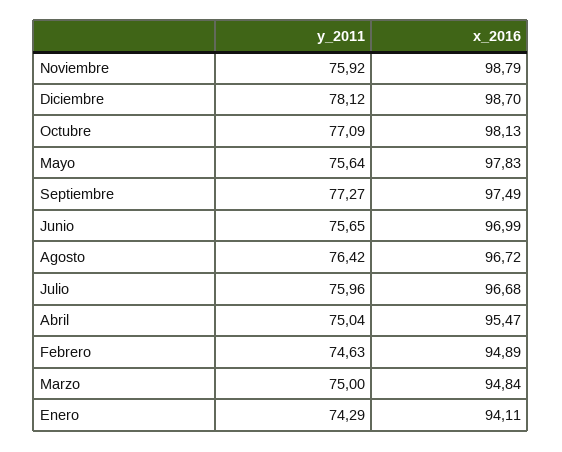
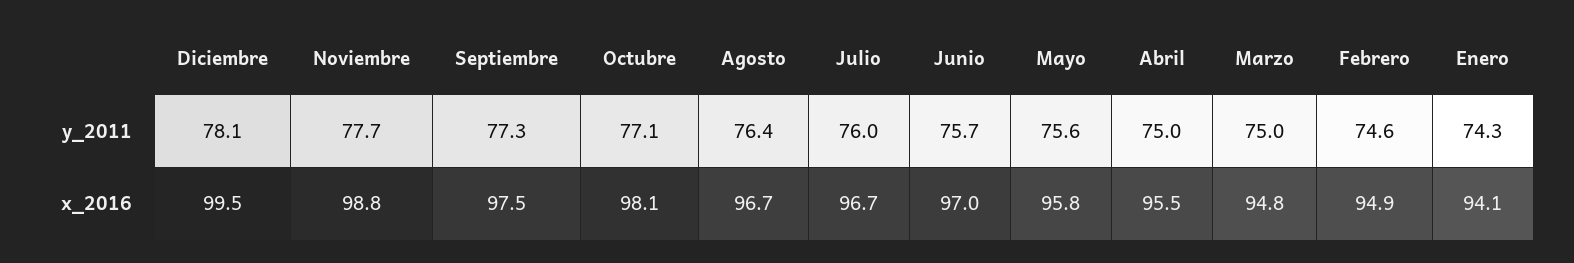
y_2011, Noviembre: 75.92 -> 77.7
x_2016, Diciembre: 98.7 -> 99.5
x_2016, Mayo: 97.83 -> 95.8

